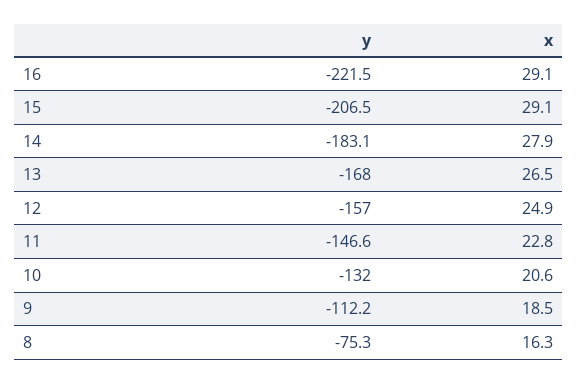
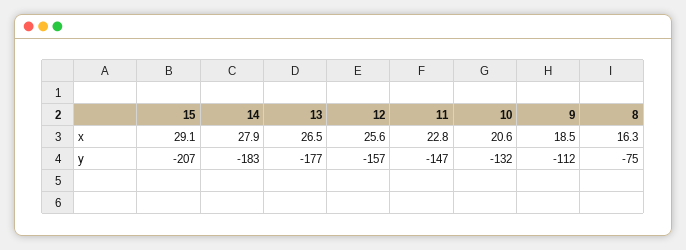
y, 16: -221.5 -> none
x, 16: 29.1 -> none
y, 13: -168 -> -177
x, 12: 24.9 -> 25.6

